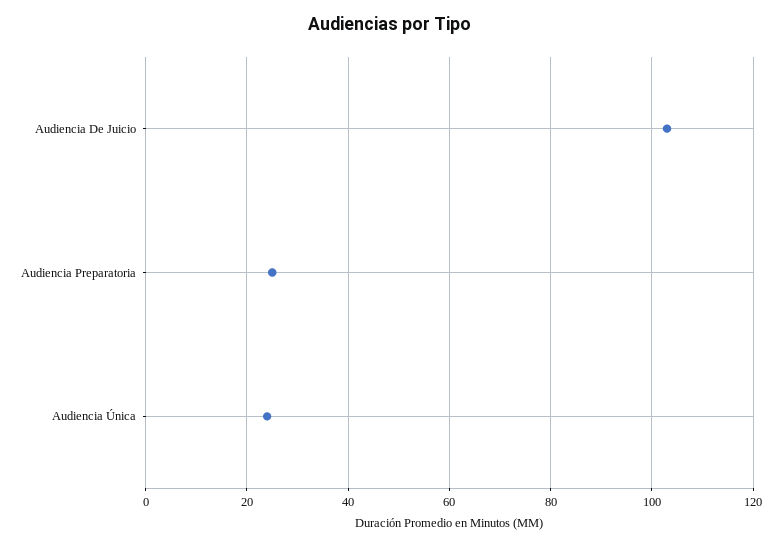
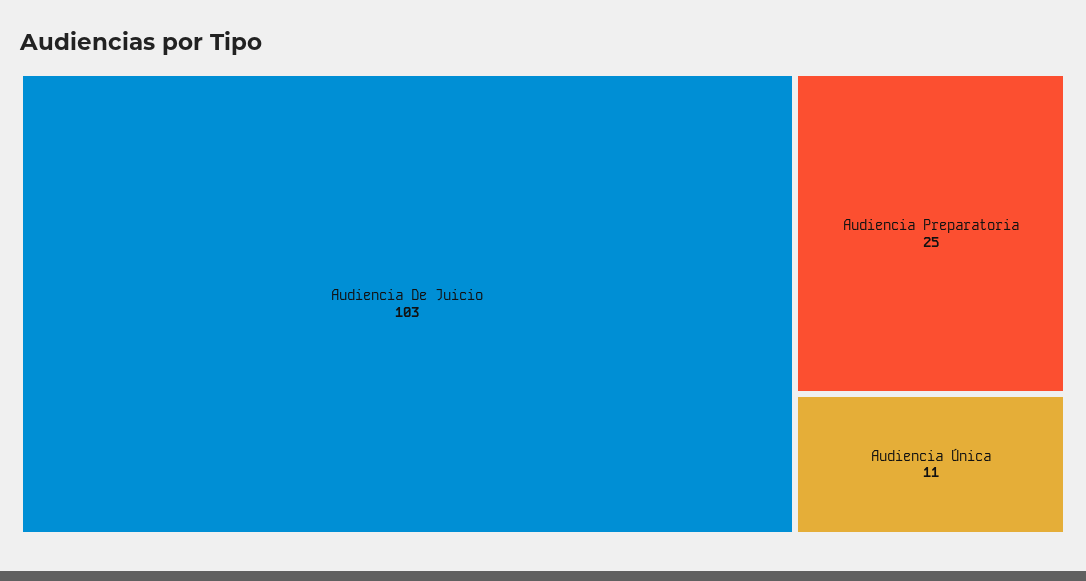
Audiencia Única: 25 -> 11

